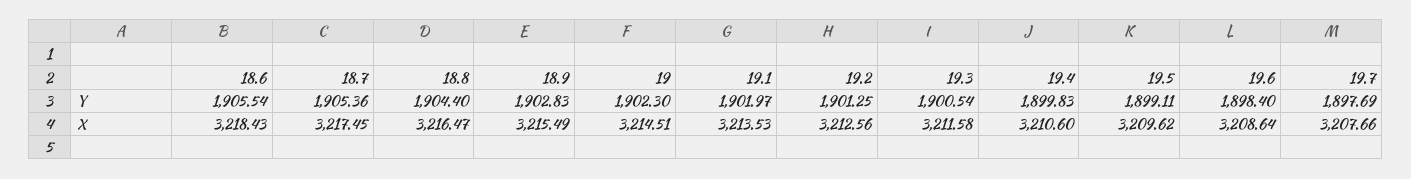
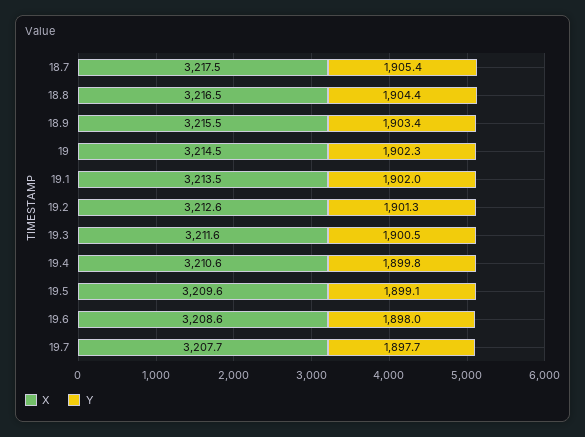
Y, 18.6: 1905.54 -> none
Y, 18.9: 1902.83 -> 1903.4
Y, 19.6: 1898.4 -> 1898
X, 18.6: 3218.43 -> none

